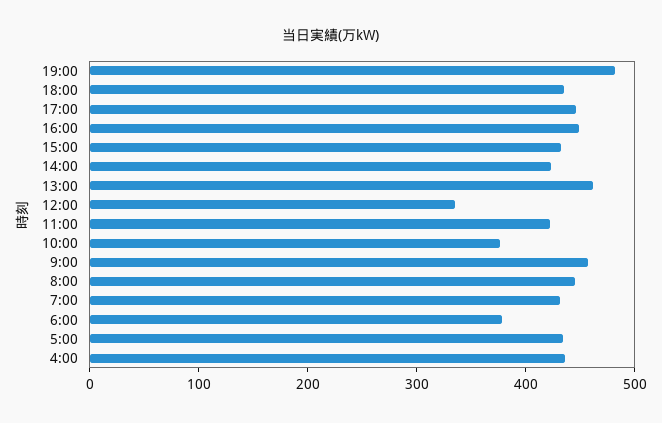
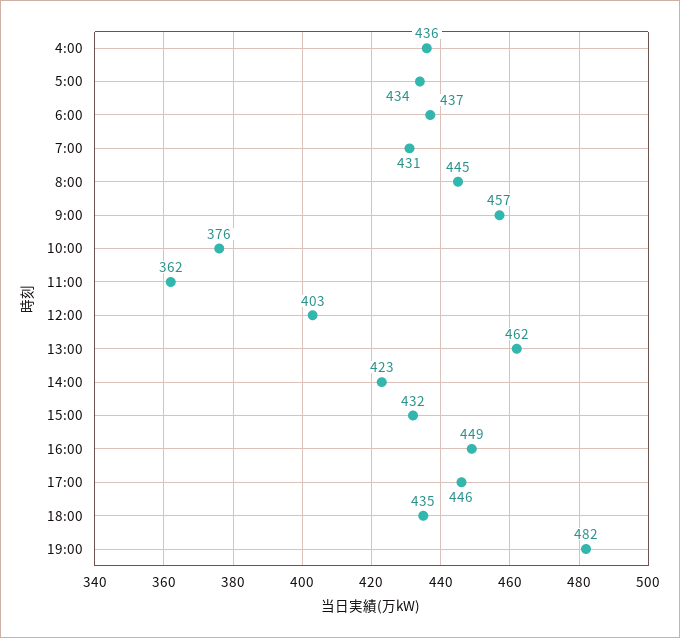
12:00: 340 -> 403
11:00: 420 -> 362
6:00: 380 -> 437

